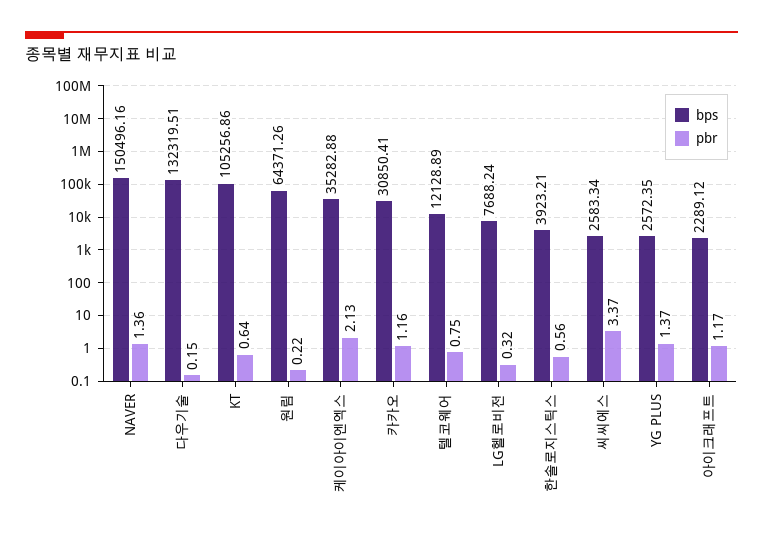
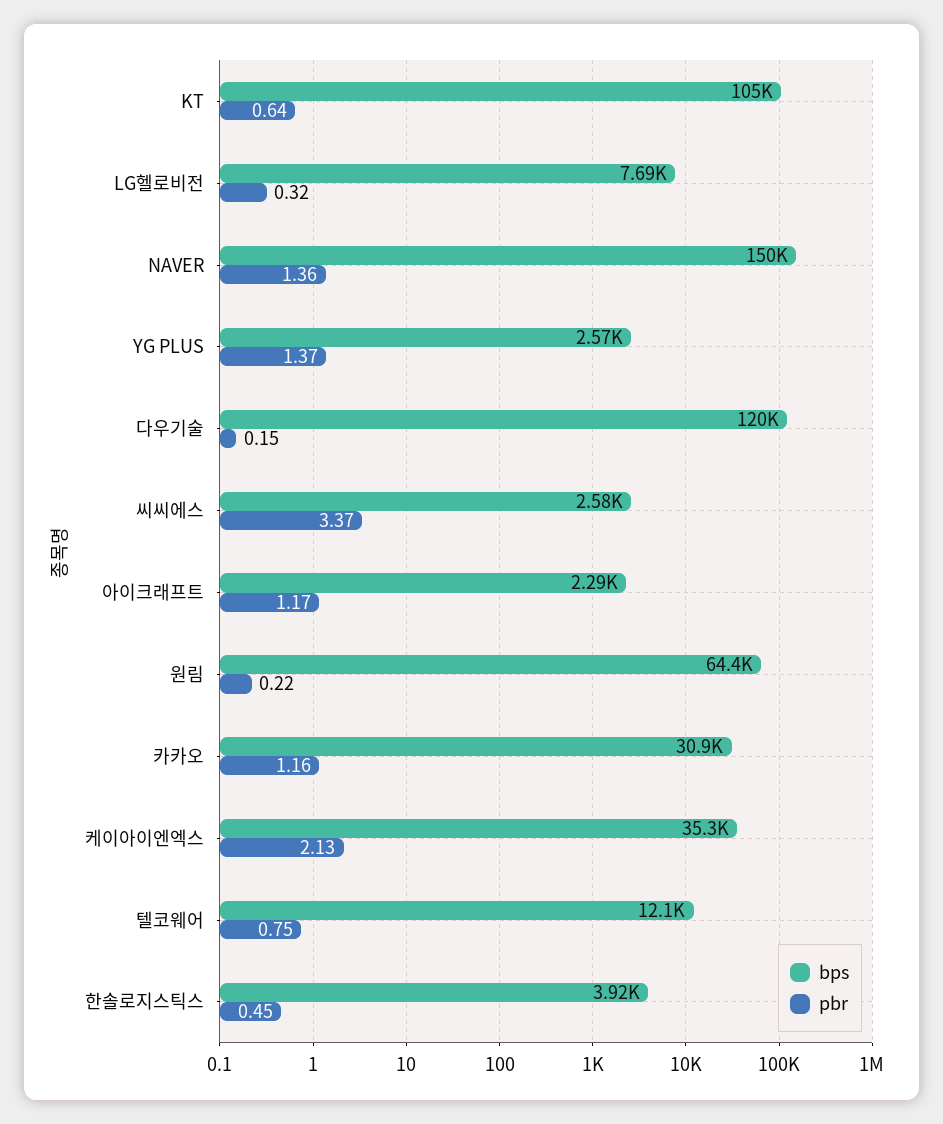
bps, 다우기술: 132319.51 -> 120000
pbr, 한솔로지스틱스: 0.56 -> 0.45

